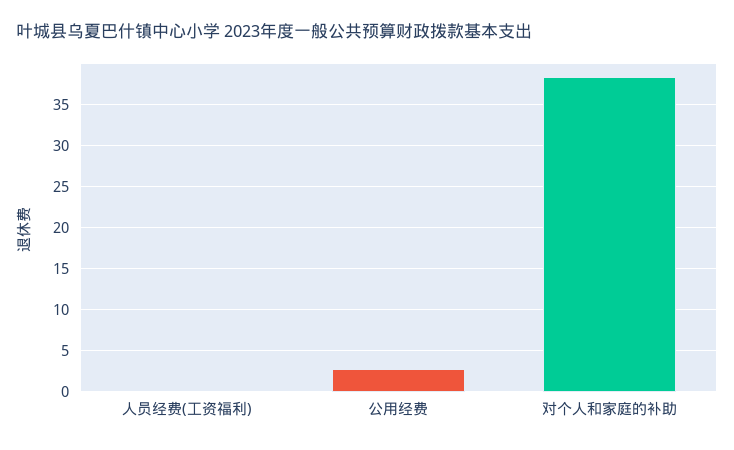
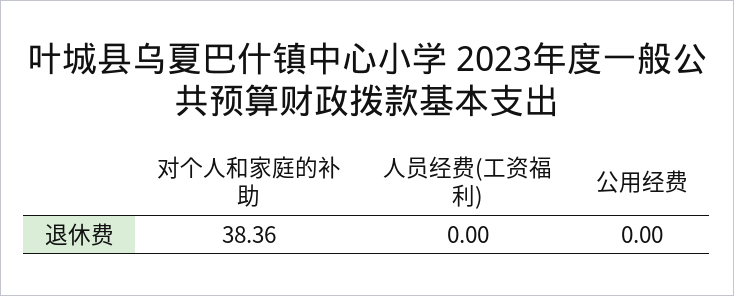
公用经费: 3 -> 0

